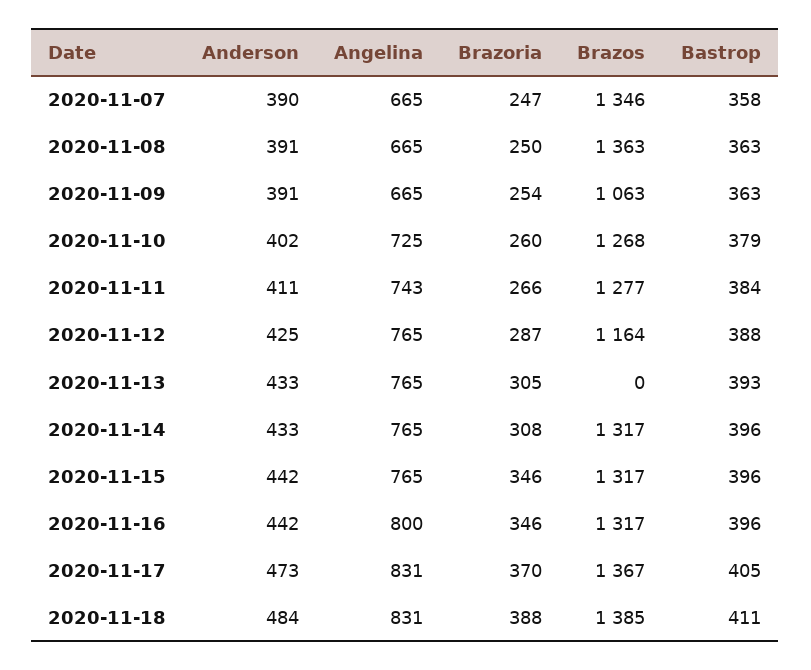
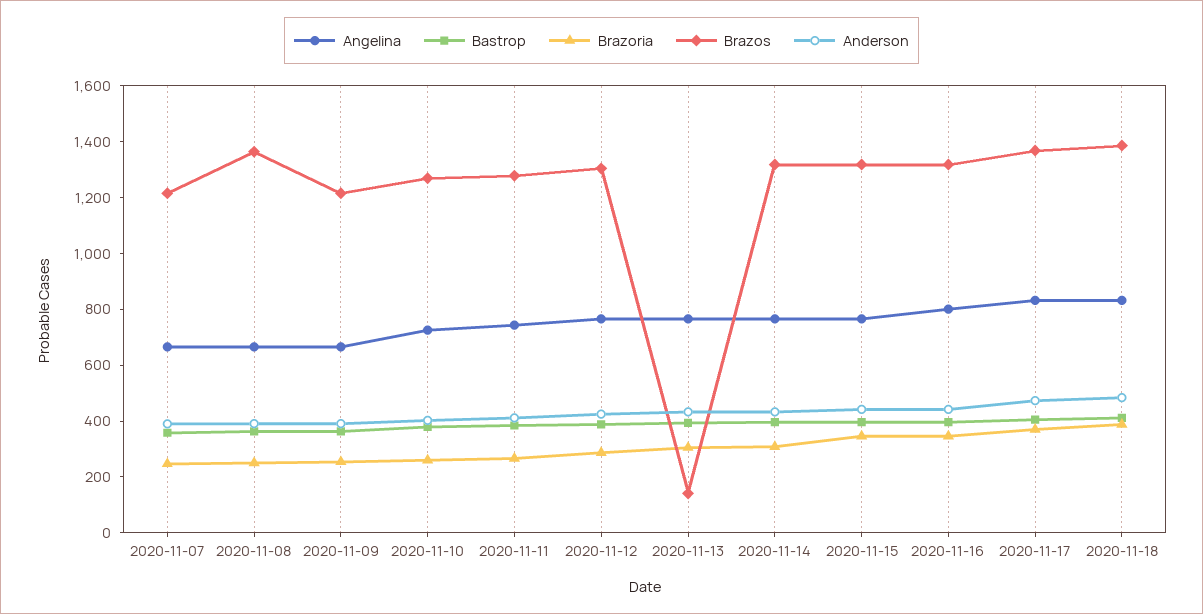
Brazos, 2020-11-07: 1346 -> 1200
Brazos, 2020-11-09: 1063 -> 1200
Brazos, 2020-11-12: 1164 -> 1300
Brazos, 2020-11-13: 0 -> 150

